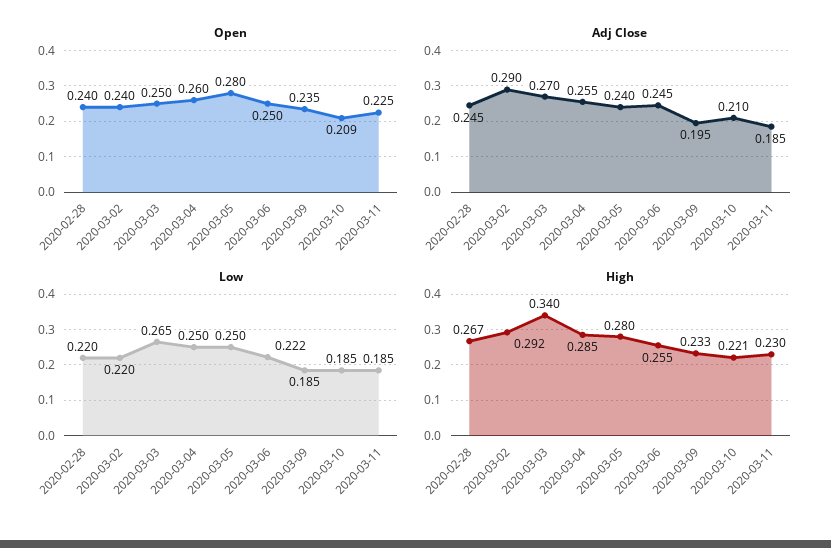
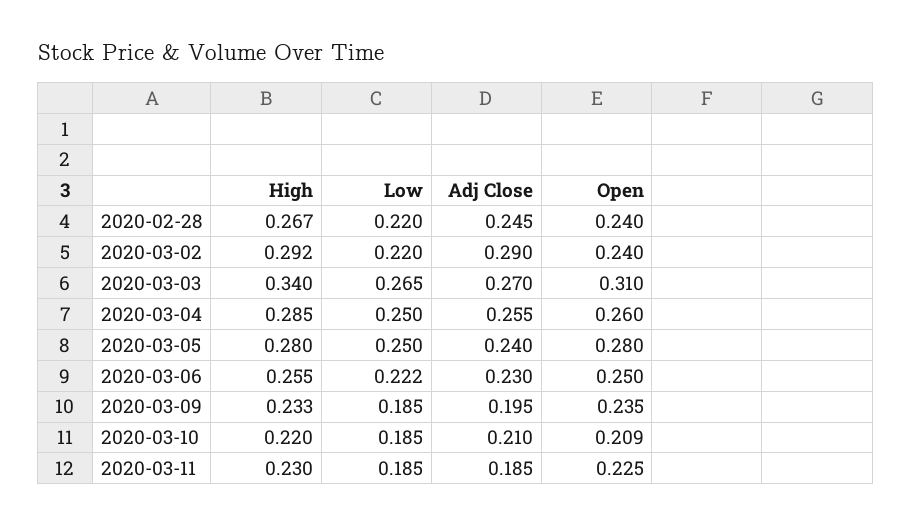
Open, 2020-03-03: 0.25 -> 0.31
Adj Close, 2020-03-06: 0.245 -> 0.23
High, 2020-03-10: 0.221 -> 0.22

